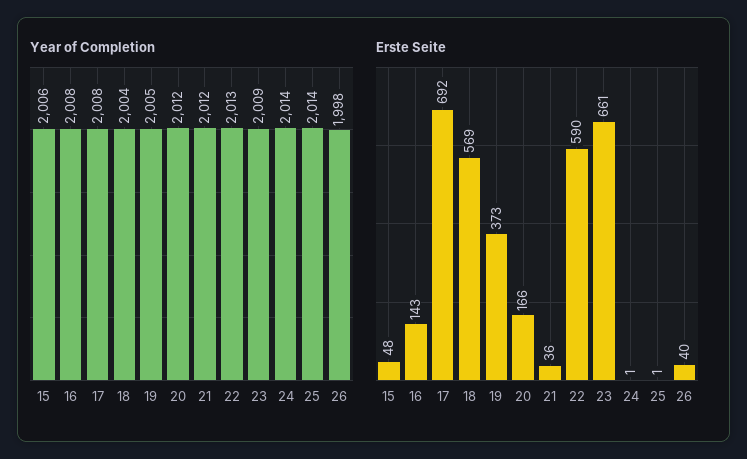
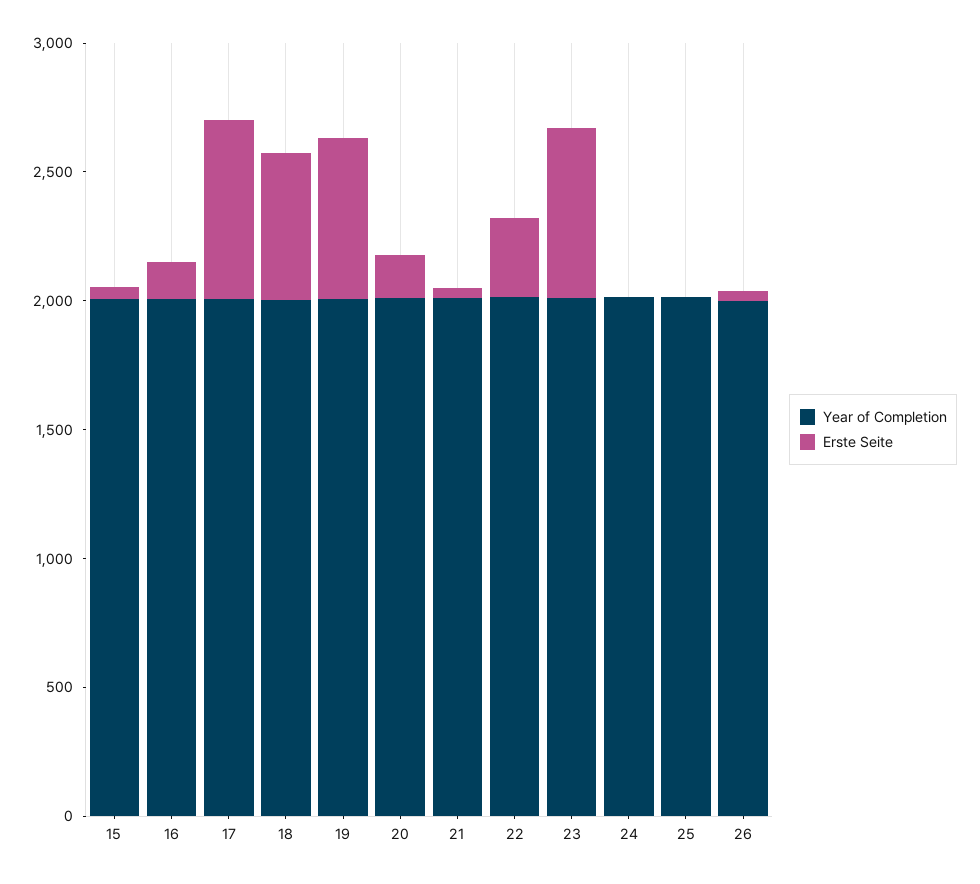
Erste Seite, 19: 373 -> 600
Erste Seite, 22: 590 -> 300

